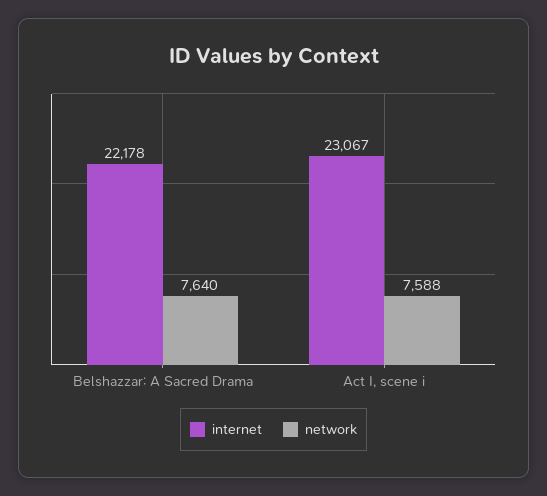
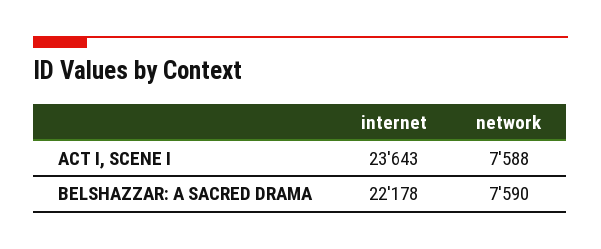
network, Belshazzar: A Sacred Drama: 7640 -> 7590
internet, Act I, scene i: 23067 -> 23643

